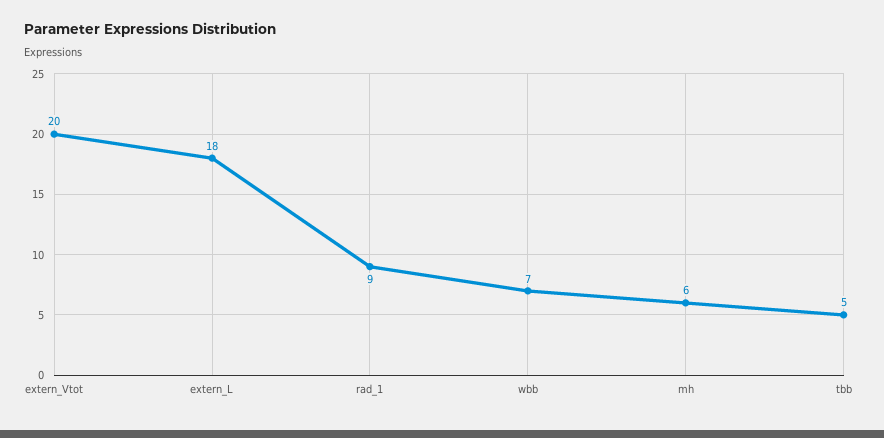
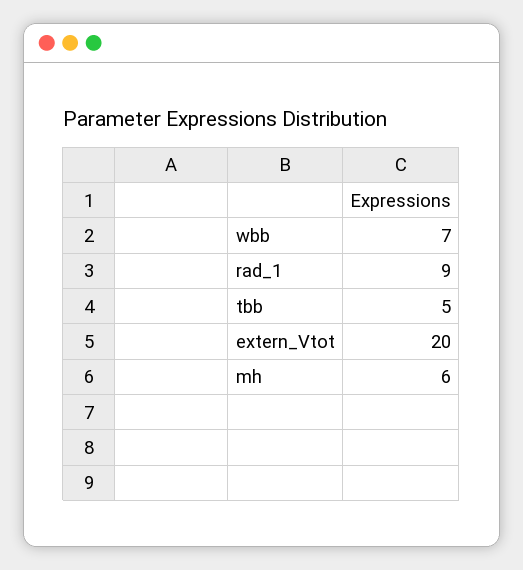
extern_L: 18 -> none

